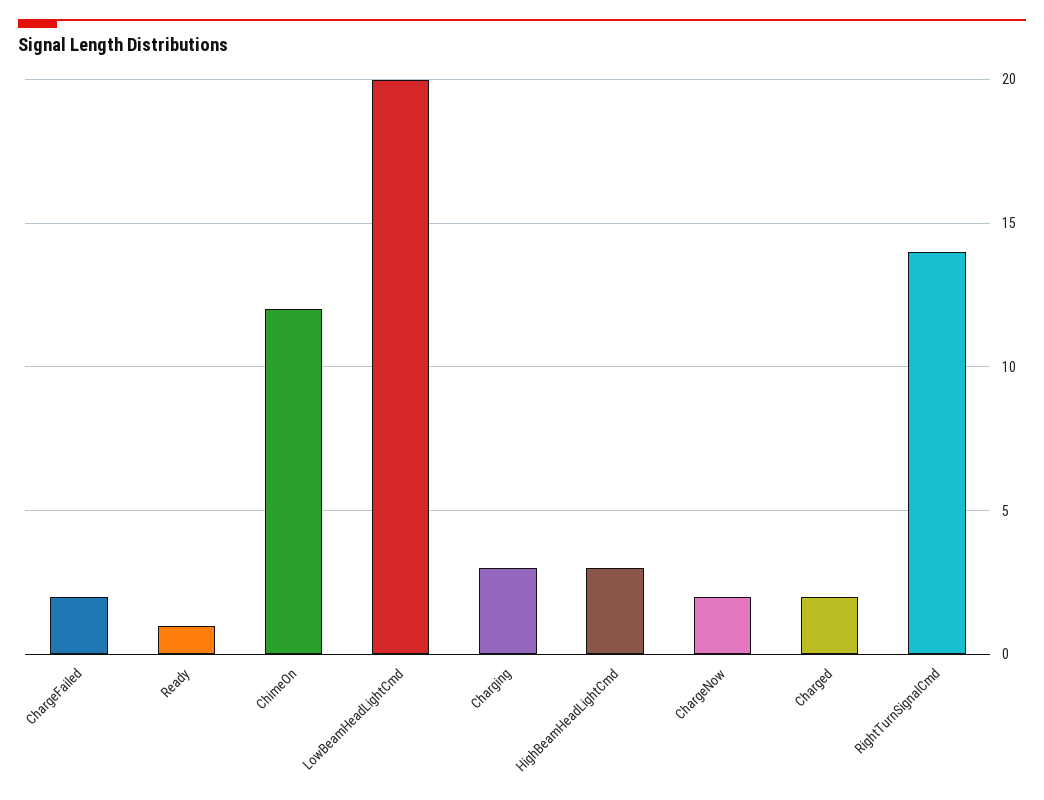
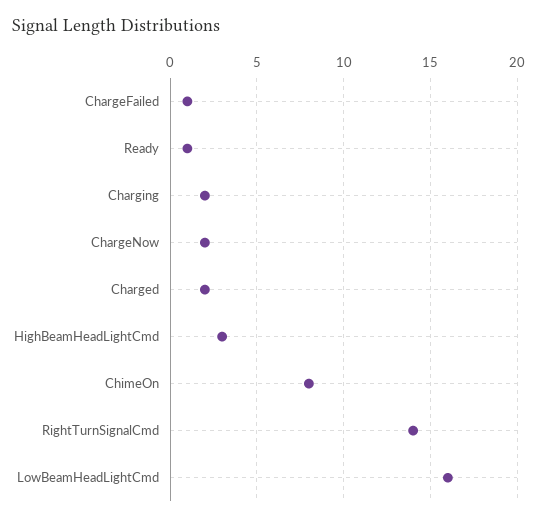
ChargeFailed: 2 -> 1
ChimeOn: 12 -> 8
LowBeamHeadLightCmd: 20 -> 16
Charging: 3 -> 2

